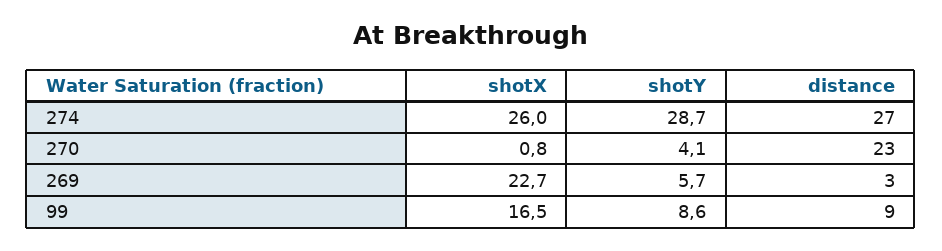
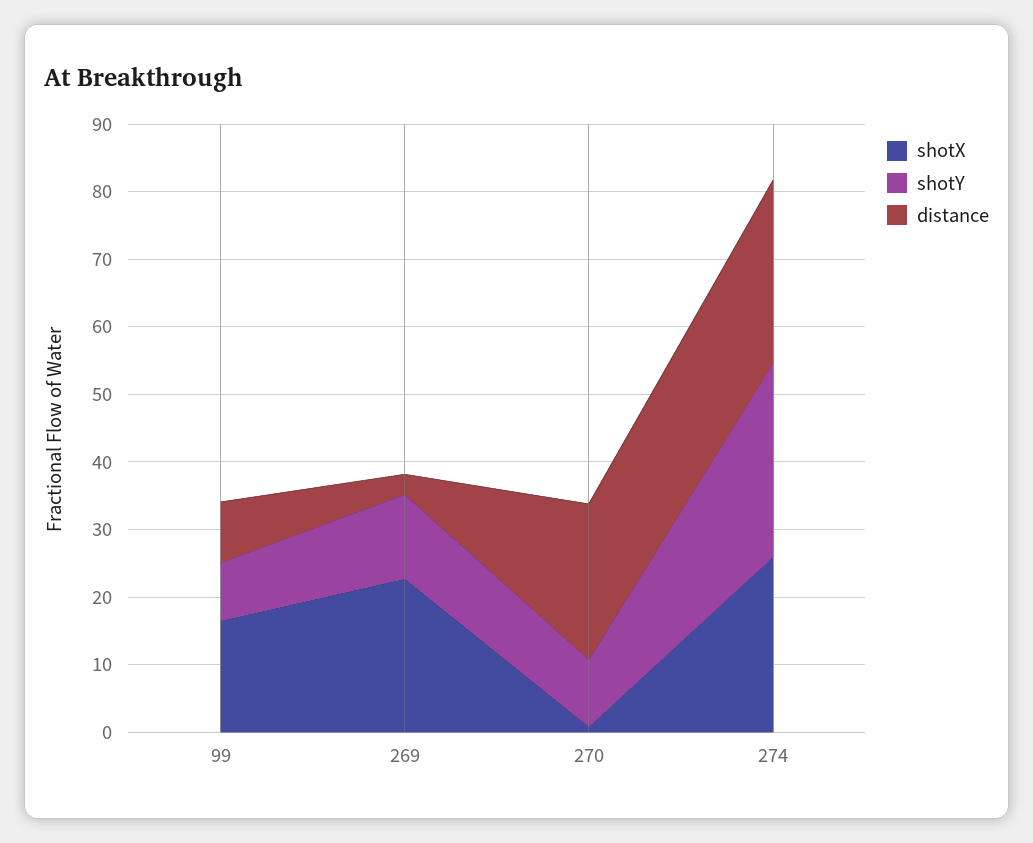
shotY, 270: 4.1 -> 10
shotY, 269: 5.7 -> 12

